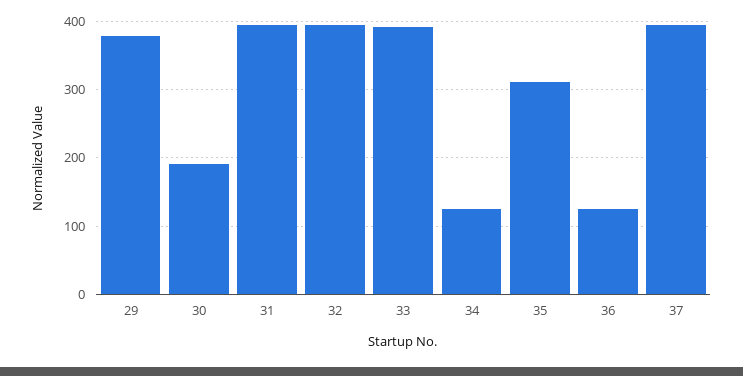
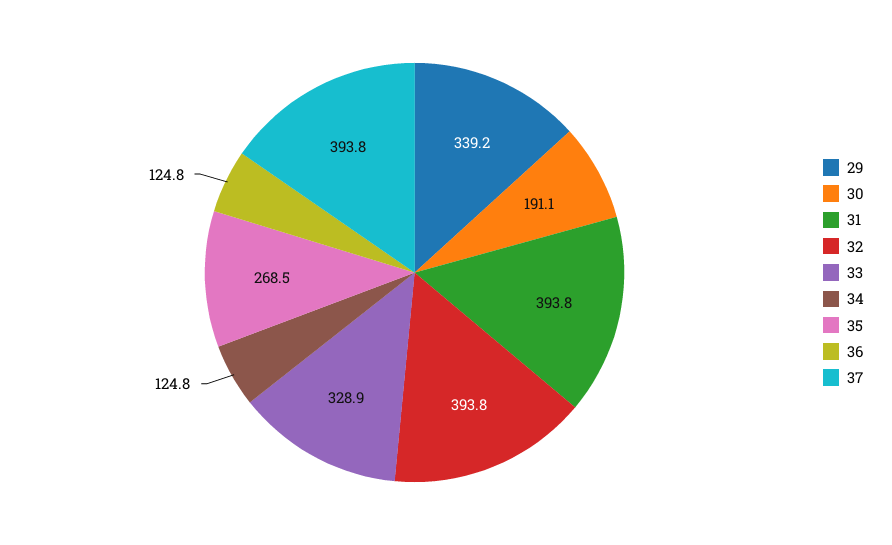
29: 380 -> 339.2
33: 390 -> 328.9
35: 310 -> 268.5

